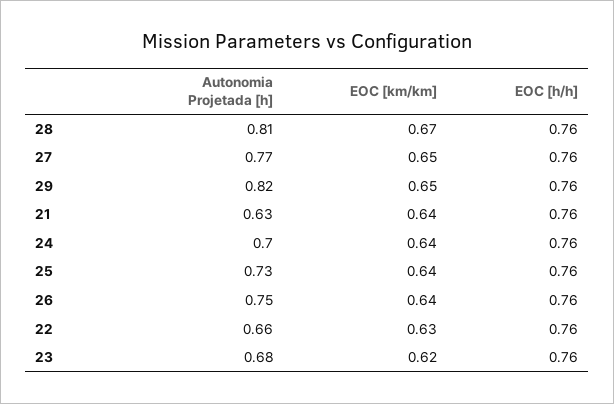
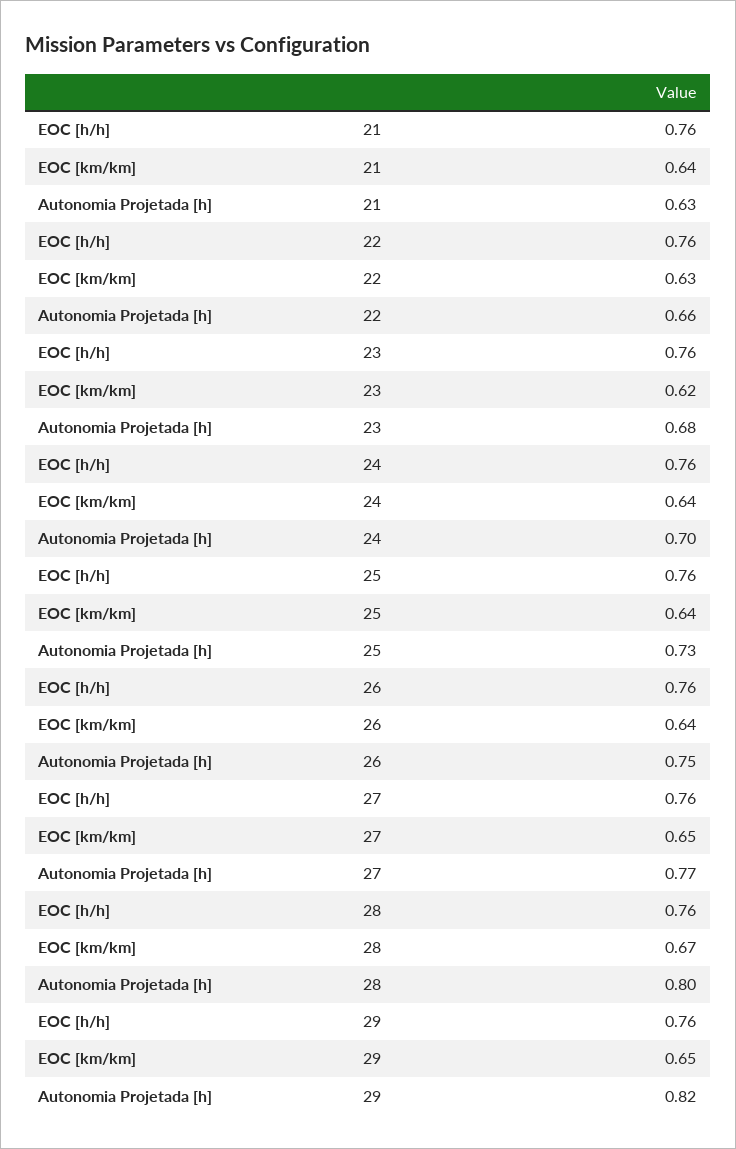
Autonomia Projetada [h], 28: 0.81 -> 0.8

